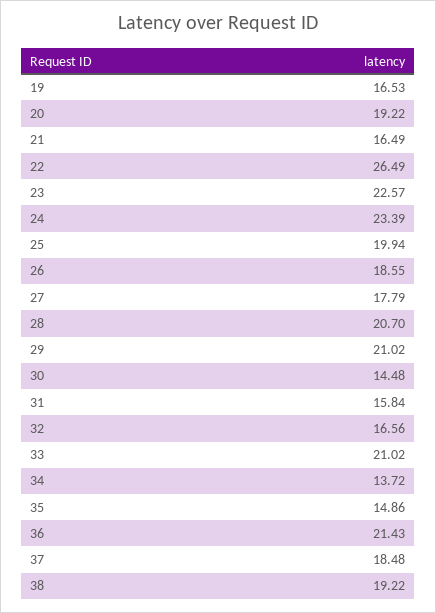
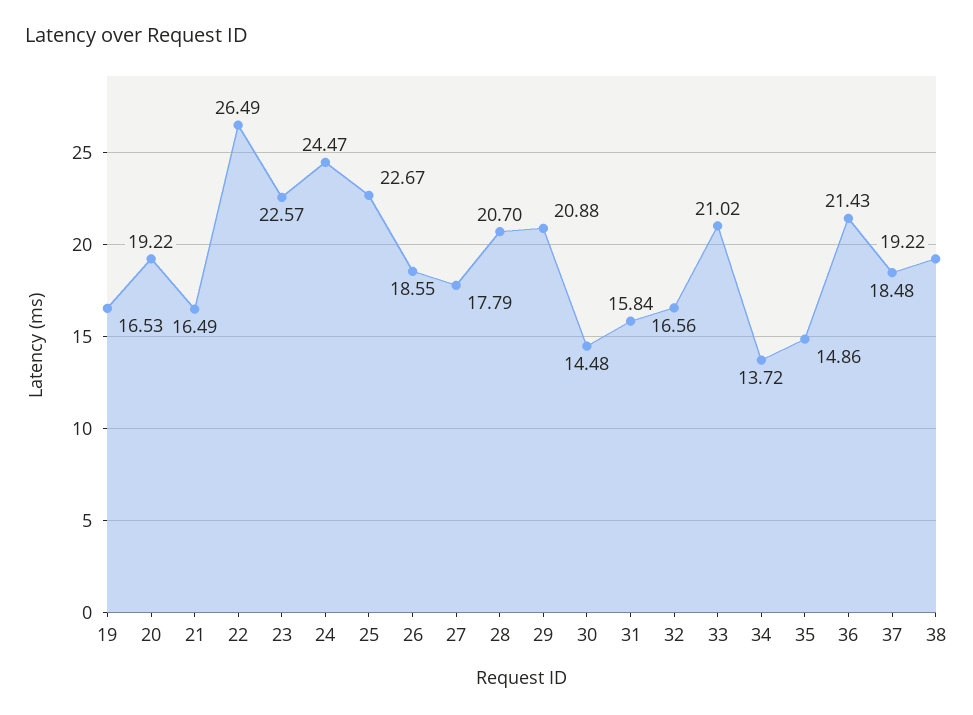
24: 23.39 -> 24.47
25: 19.94 -> 22.67
29: 21.02 -> 20.88

